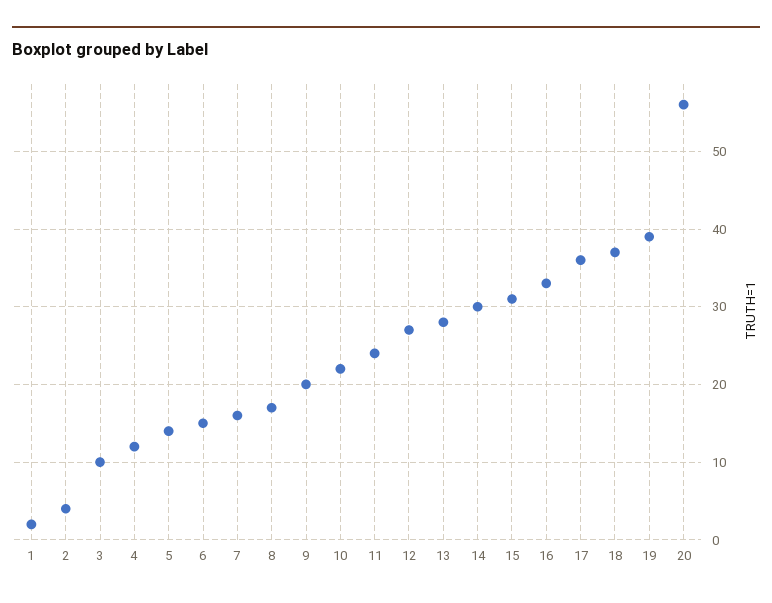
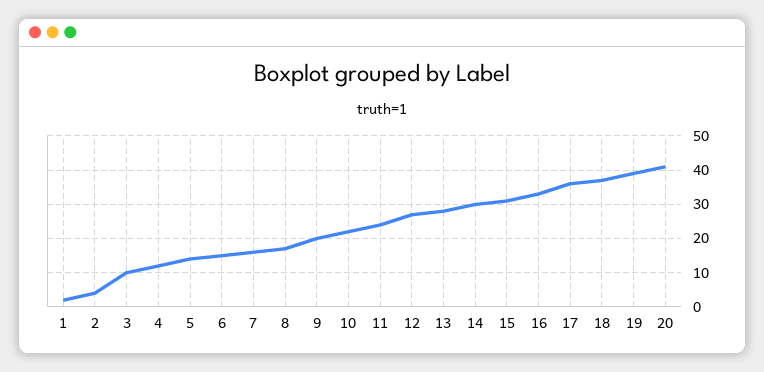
20: 56 -> 40

